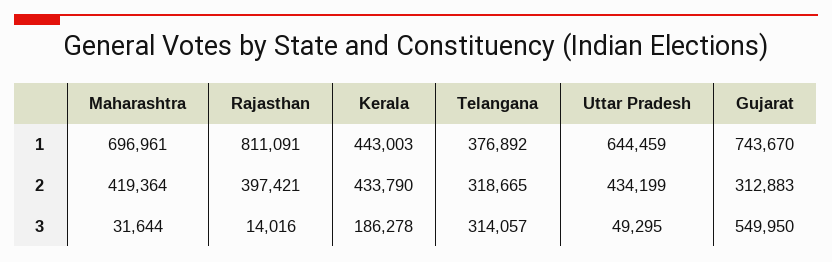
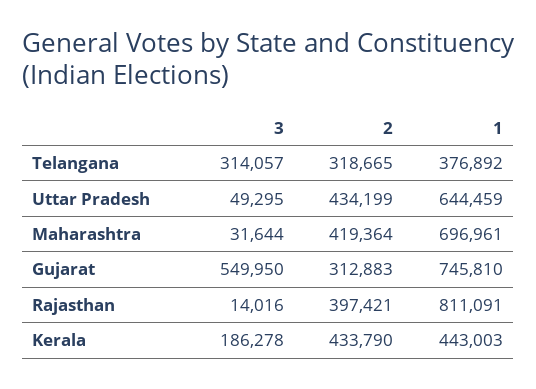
Gujarat, 1: 743670 -> 745810

